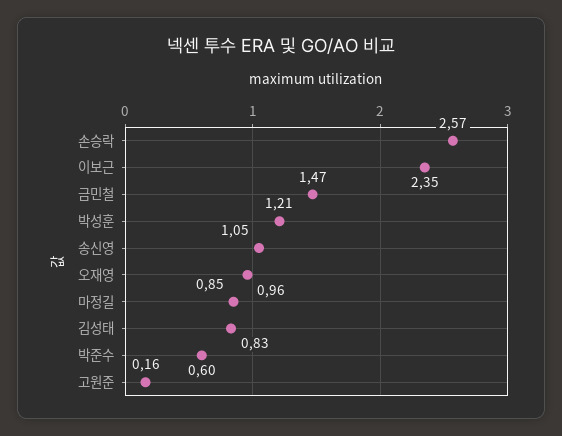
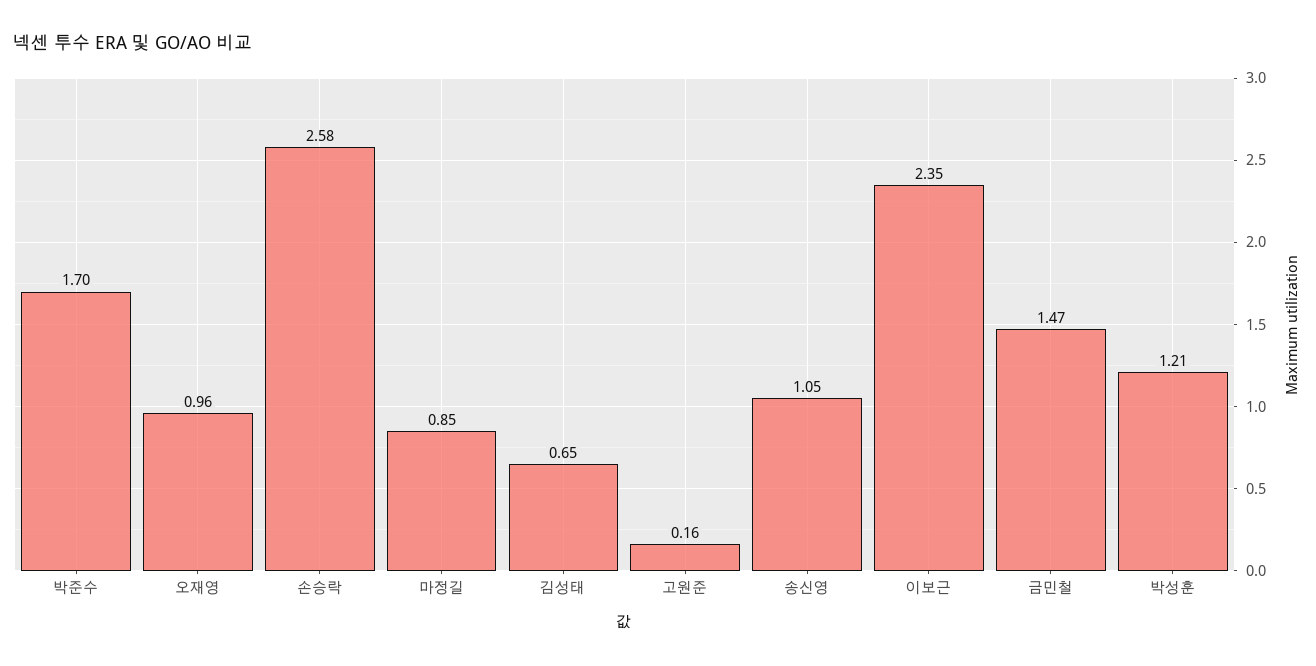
손승락: 2.57 -> 2.58
김성태: 0.83 -> 0.65
박준수: 0.6 -> 1.7

